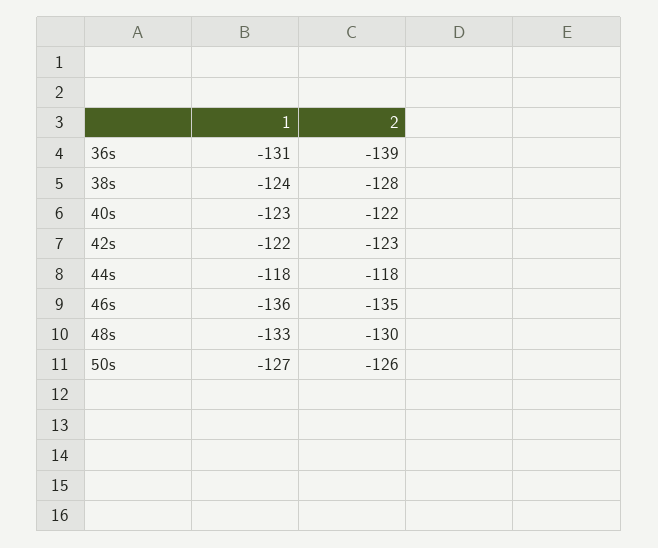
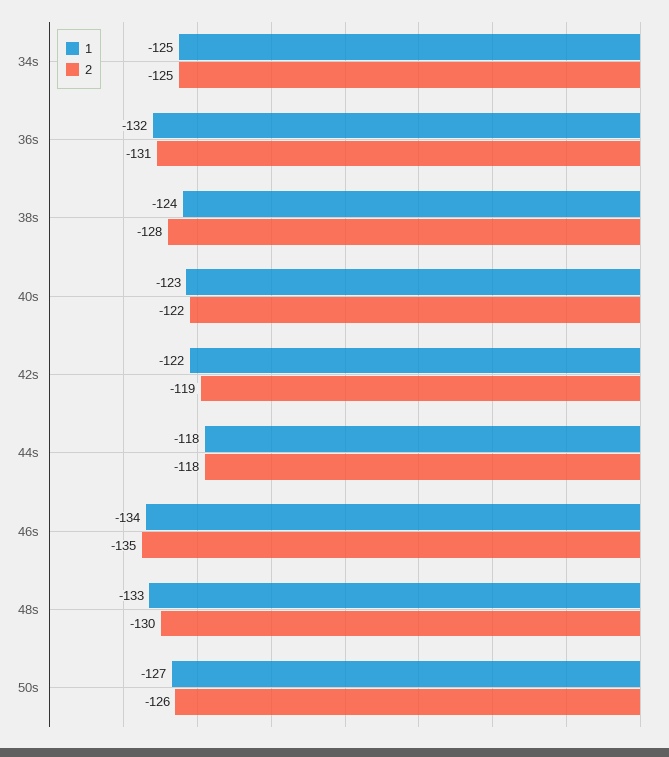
1, 36s: -131 -> -132
2, 36s: -139 -> -131
2, 42s: -123 -> -119
1, 46s: -136 -> -134
1, 34s: none -> -125
2, 34s: none -> -125

